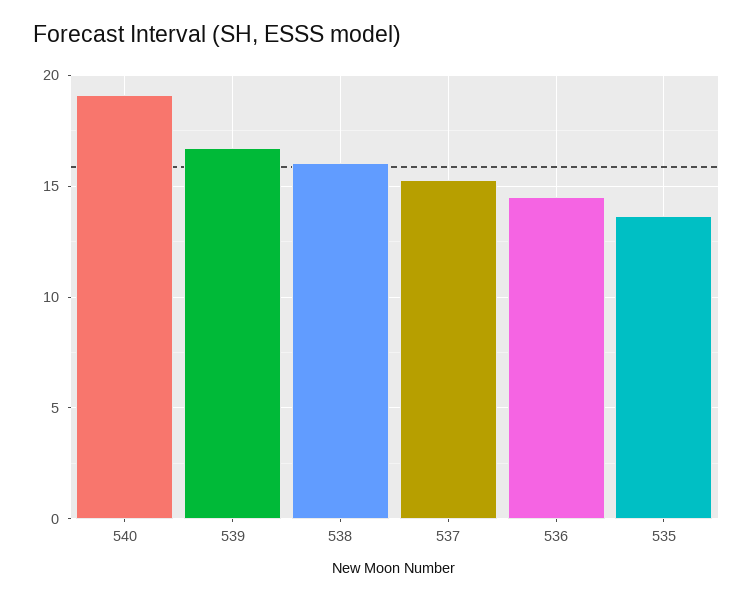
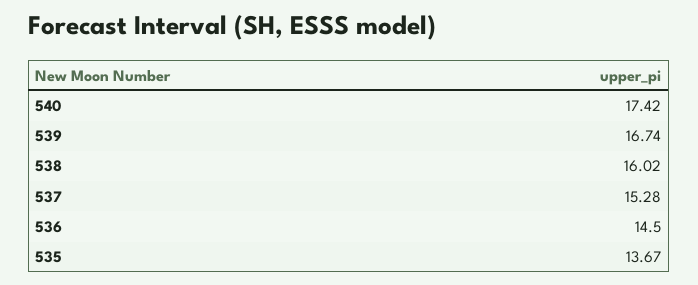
540: 19 -> 17.42

